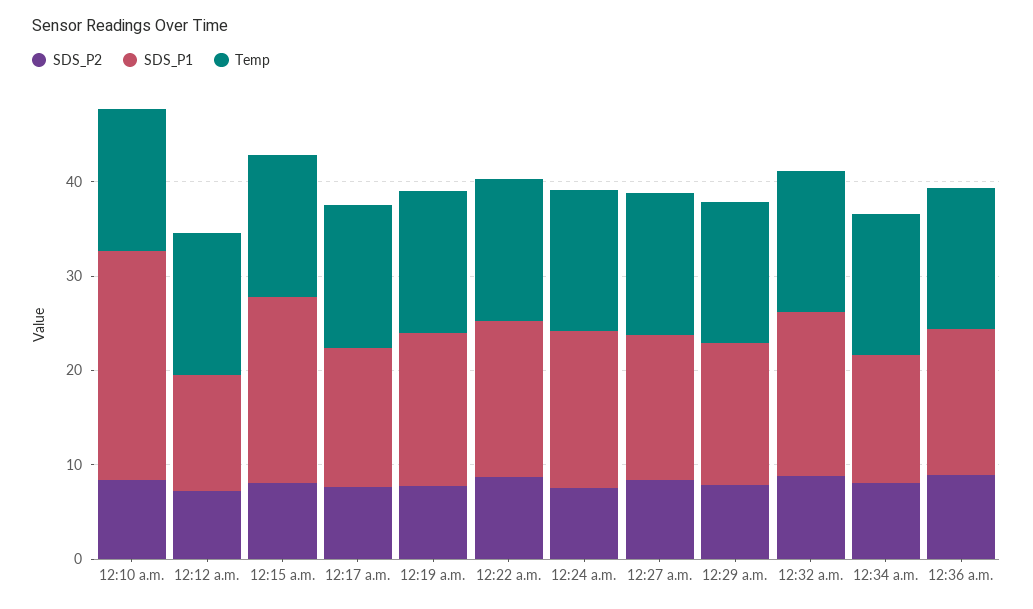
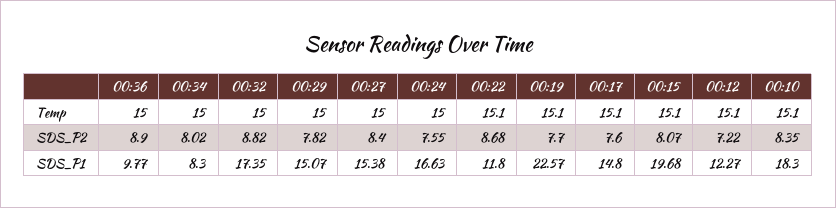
SDS_P1, 12:10 a.m.: 24 -> 18.3
SDS_P1, 12:19 a.m.: 16 -> 22.57
SDS_P1, 12:22 a.m.: 16 -> 11.8
SDS_P1, 12:34 a.m.: 14 -> 8.3
SDS_P1, 12:36 a.m.: 16 -> 9.77

